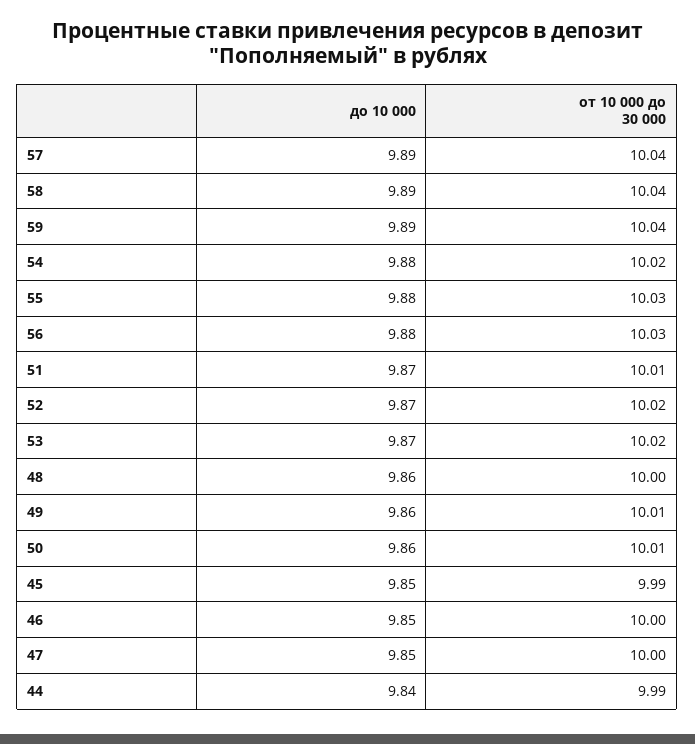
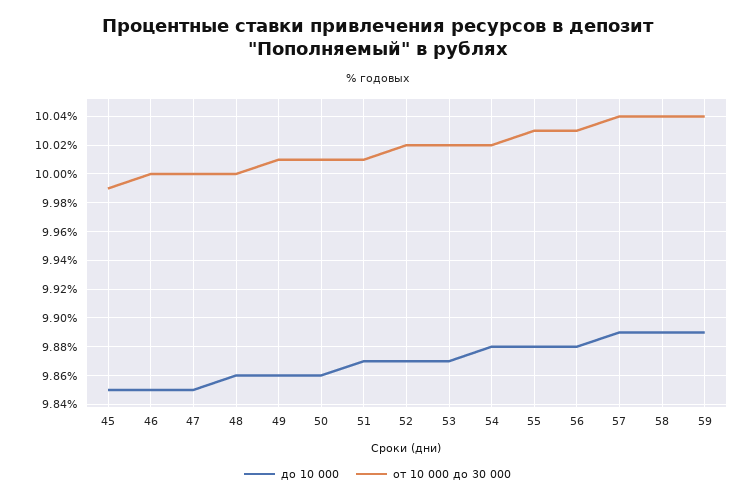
до 10 000, 44: 9.84 -> none
от 10 000 до 30 000, 44: 9.99 -> none

